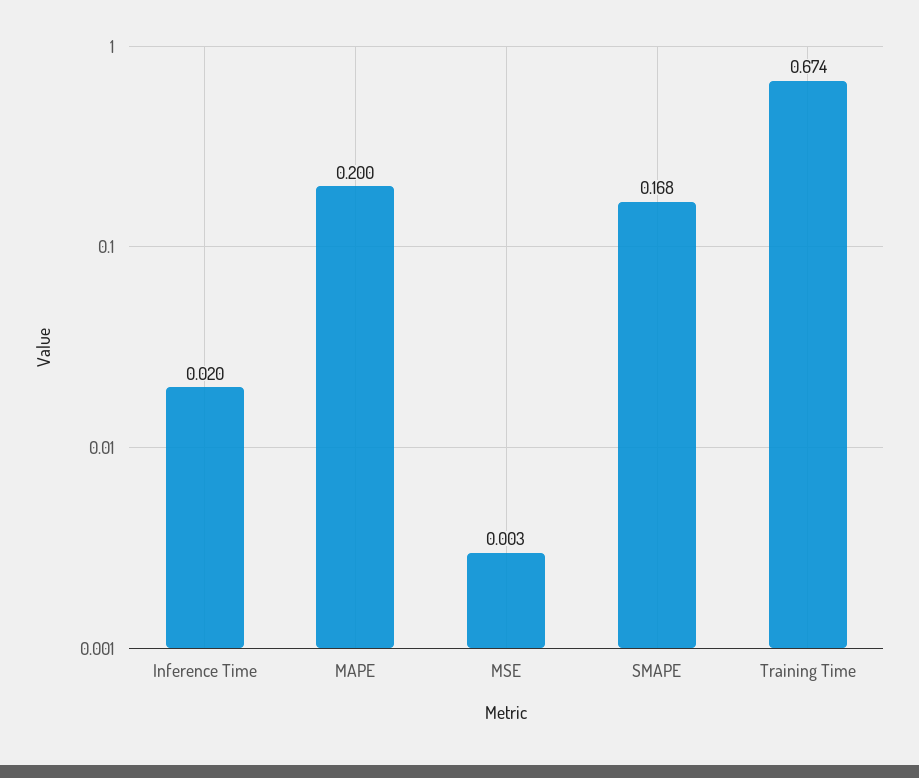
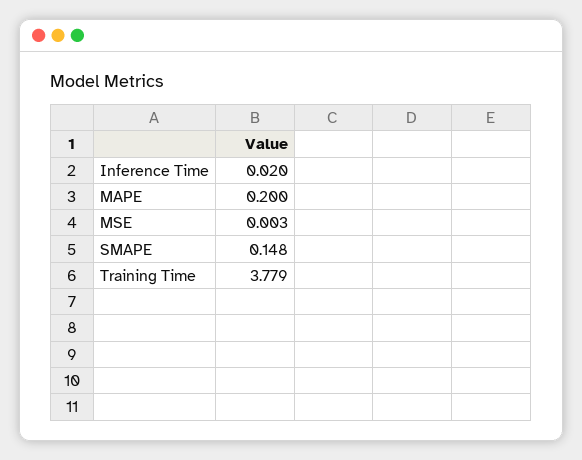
SMAPE: 0.168 -> 0.148
Training Time: 0.674 -> 3.779

